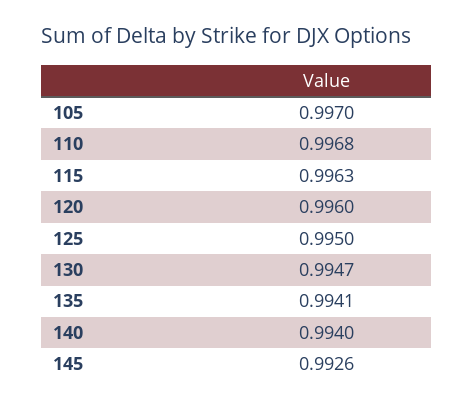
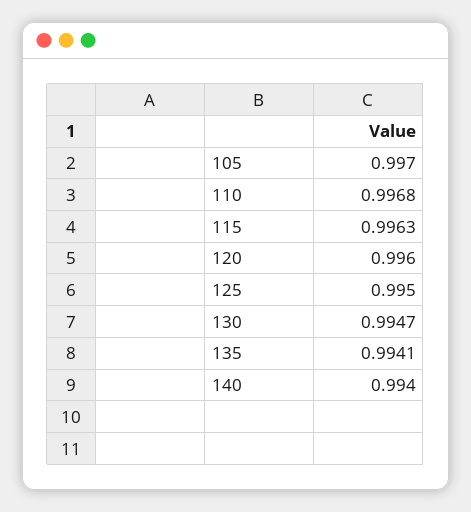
145: 0.9926 -> none

